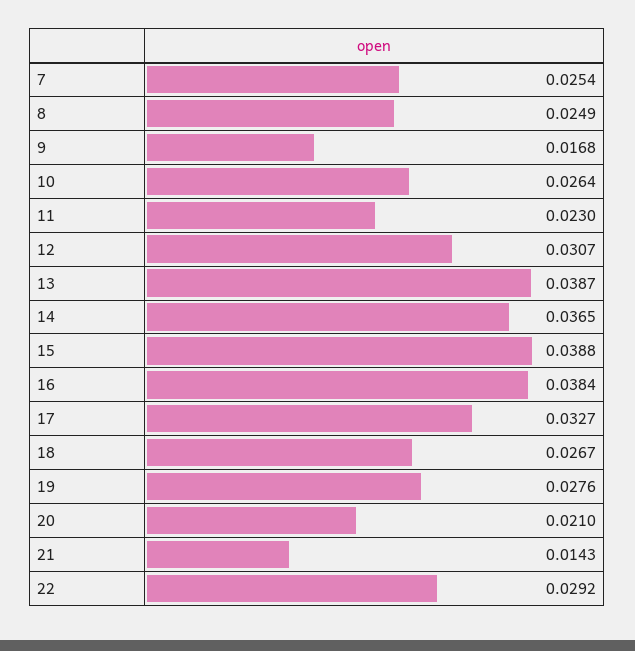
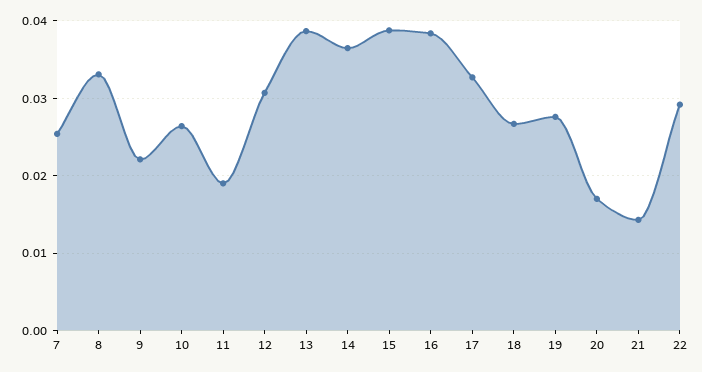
8: 0.0249 -> 0.033
9: 0.0168 -> 0.022
11: 0.023 -> 0.019
20: 0.021 -> 0.017

